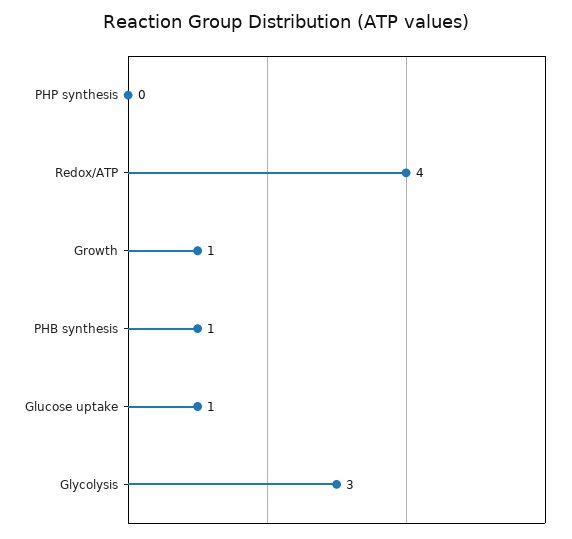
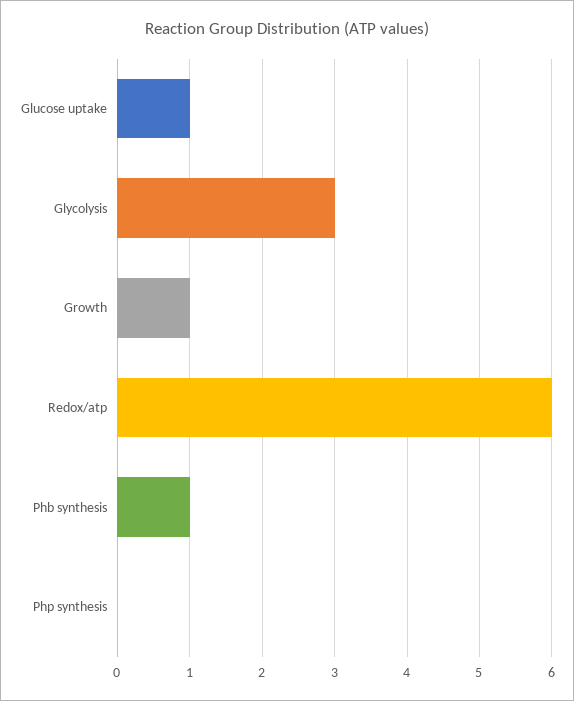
Redox/ATP: 4 -> 6

